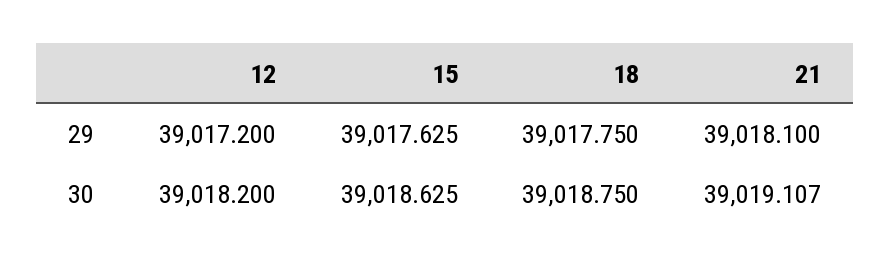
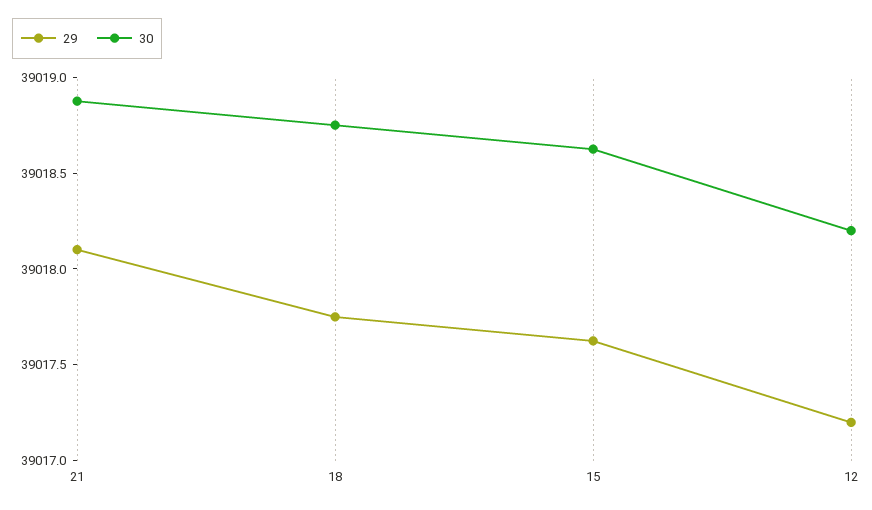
30, 21: 39019.107 -> 39018.9

